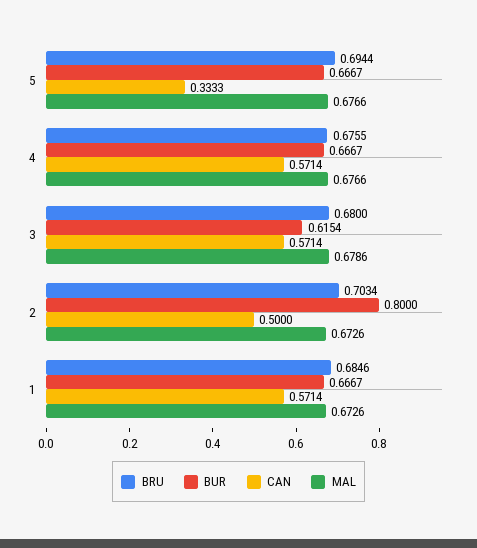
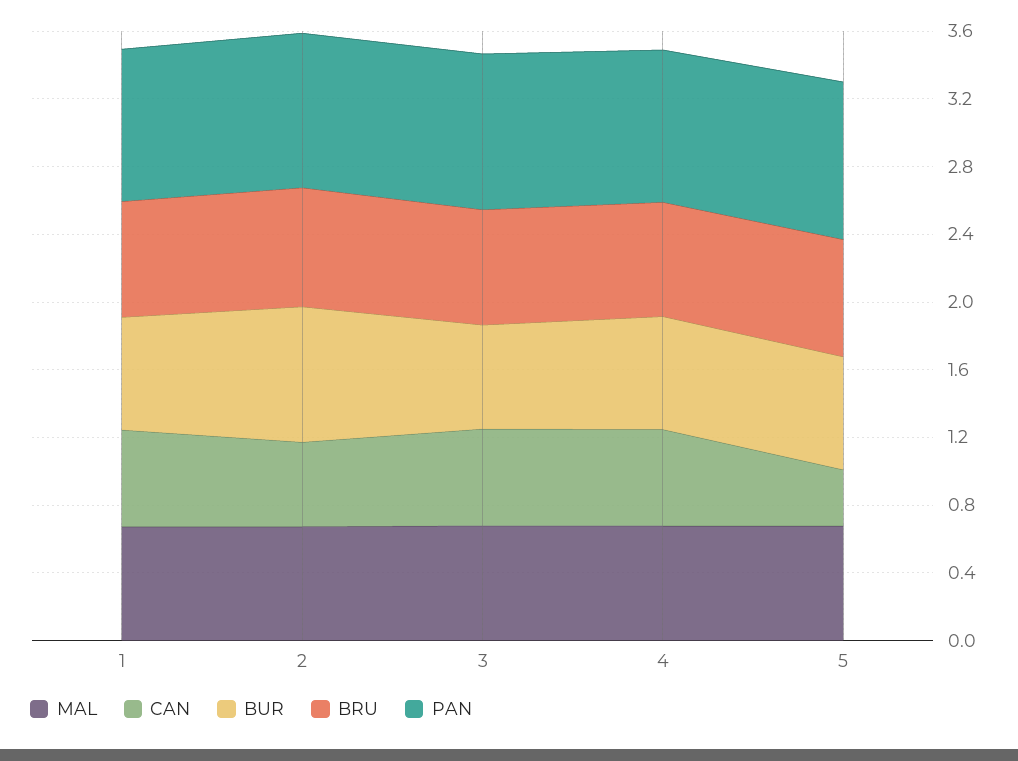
PAN, 1: none -> 0.9
PAN, 2: none -> 0.9
PAN, 3: none -> 0.9
PAN, 4: none -> 0.9
PAN, 5: none -> 0.9

